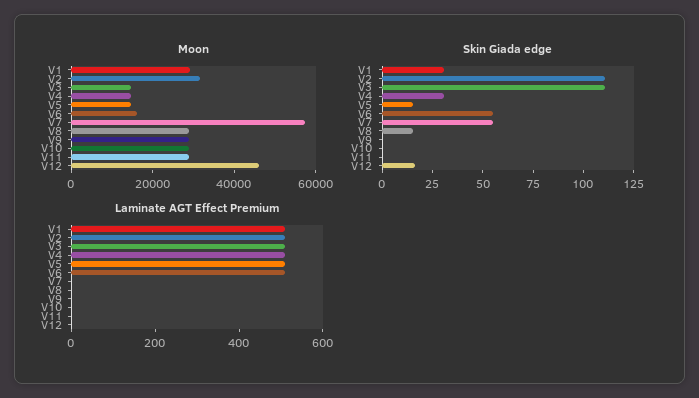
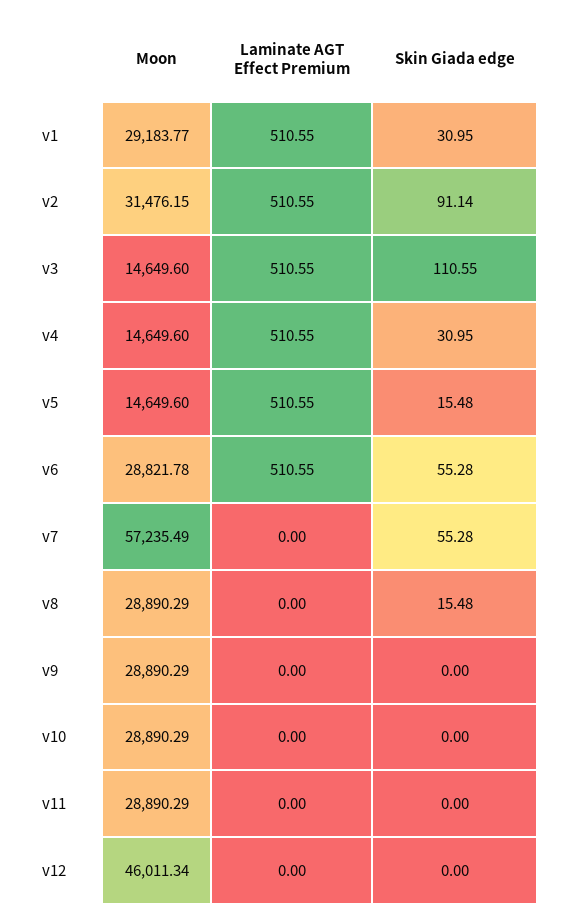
Moon, V6: 15000 -> 28821.78
Skin Giada edge, V2: 110 -> 91.14
Skin Giada edge, V12: 15 -> 0

